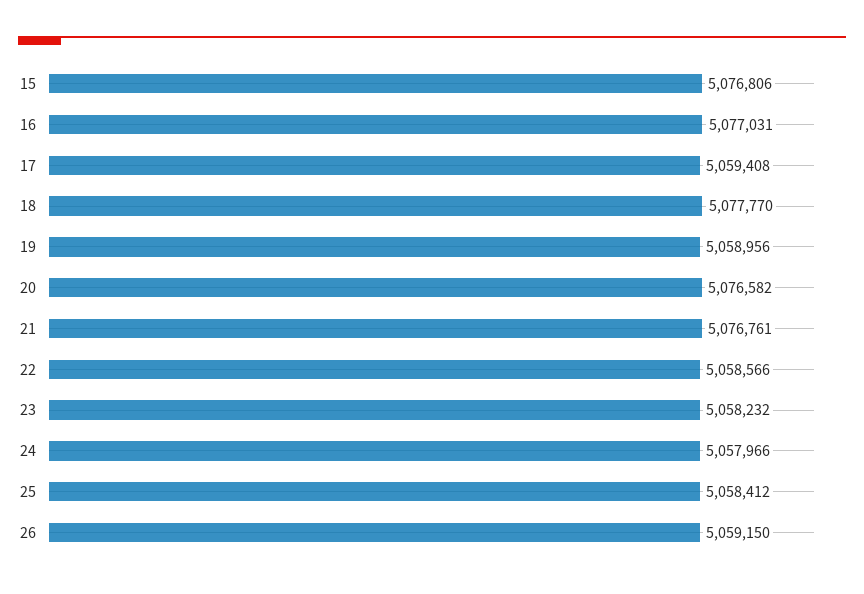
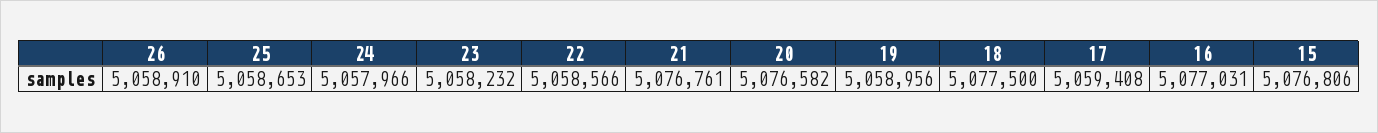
18: 5077770 -> 5077500
25: 5058412 -> 5058653
26: 5059150 -> 5058910

